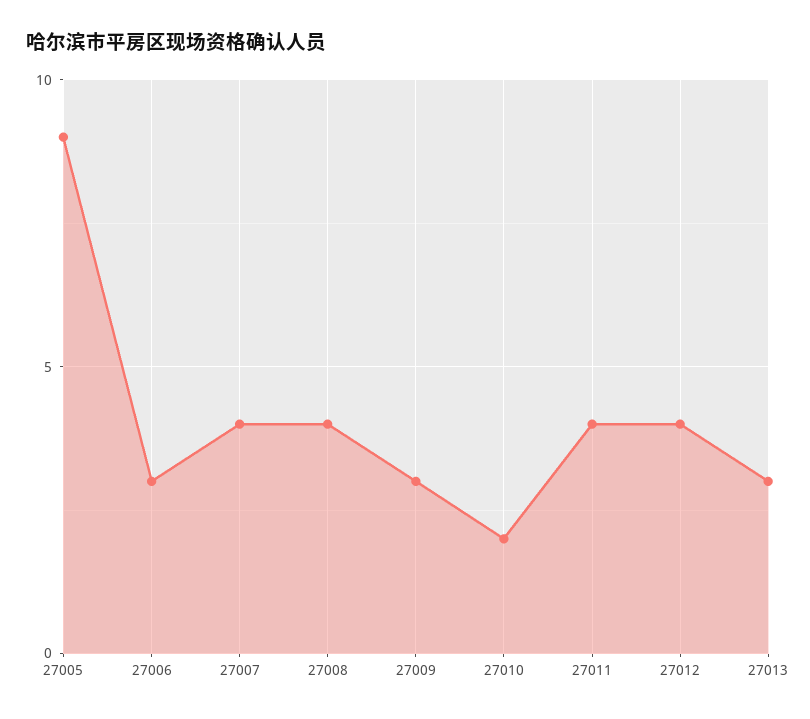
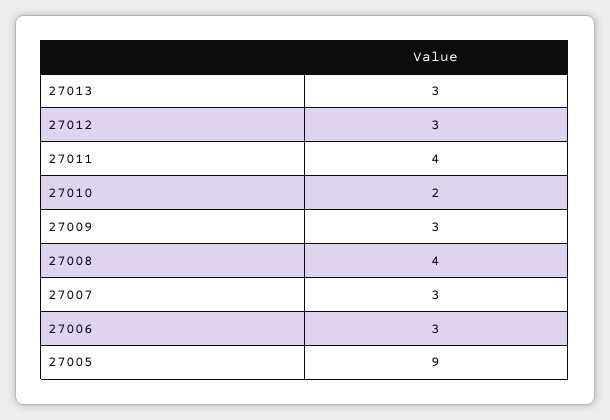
27007: 4 -> 3
27012: 4 -> 3

